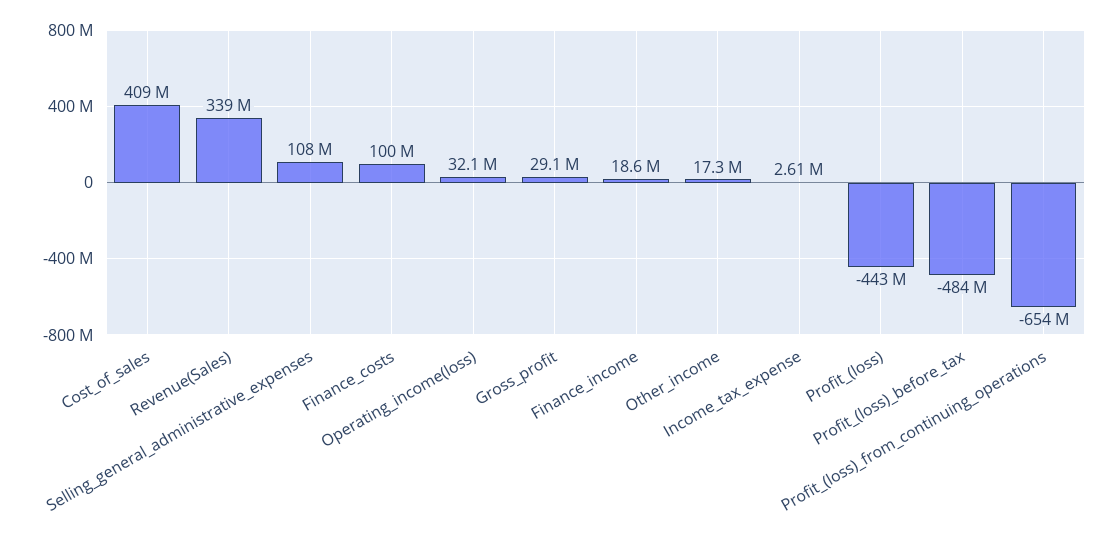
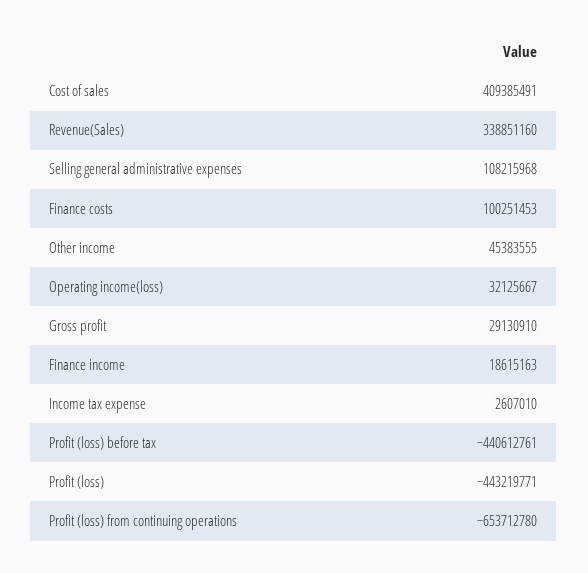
Other_income: 17300000 -> 45383555
Profit_(loss)_before_tax: -484000000 -> -440612761

